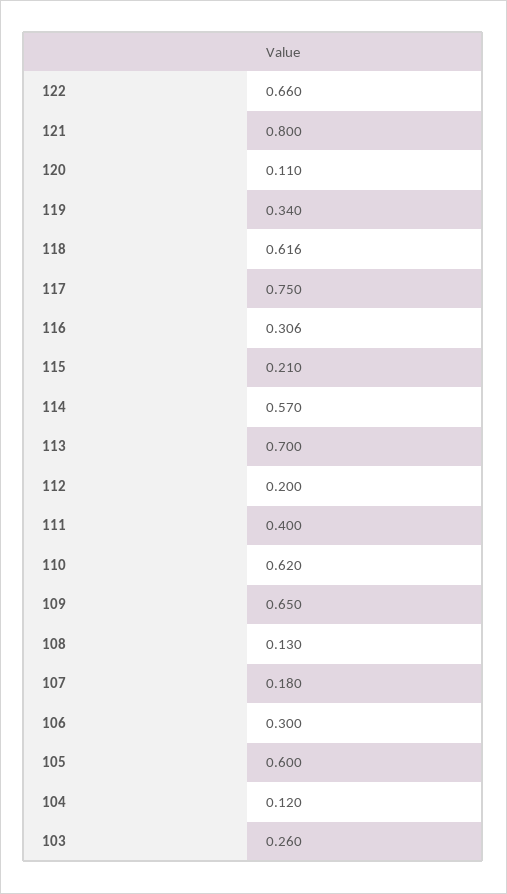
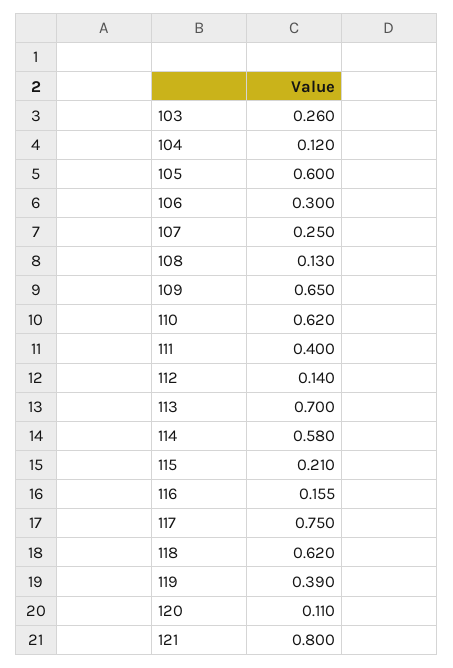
122: 0.66 -> none
119: 0.34 -> 0.39
118: 0.616 -> 0.62
116: 0.306 -> 0.155
114: 0.57 -> 0.58
112: 0.2 -> 0.14
107: 0.18 -> 0.25

